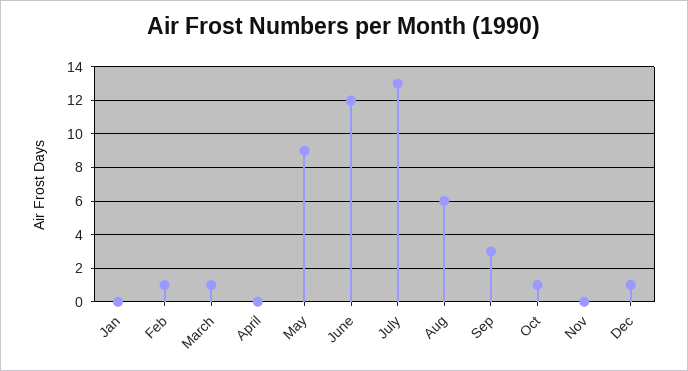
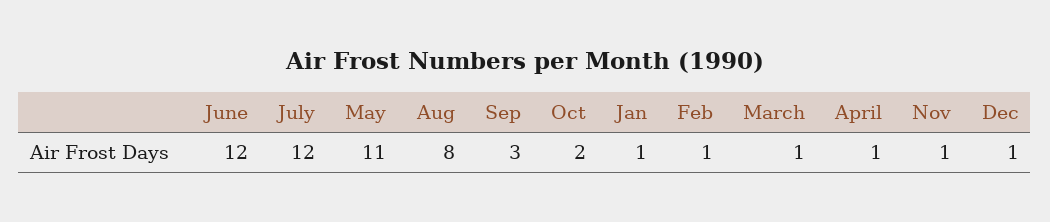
Jan: 0 -> 1
April: 0 -> 1
May: 9 -> 11
July: 13 -> 12
Aug: 6 -> 8
Oct: 1 -> 2
Nov: 0 -> 1

